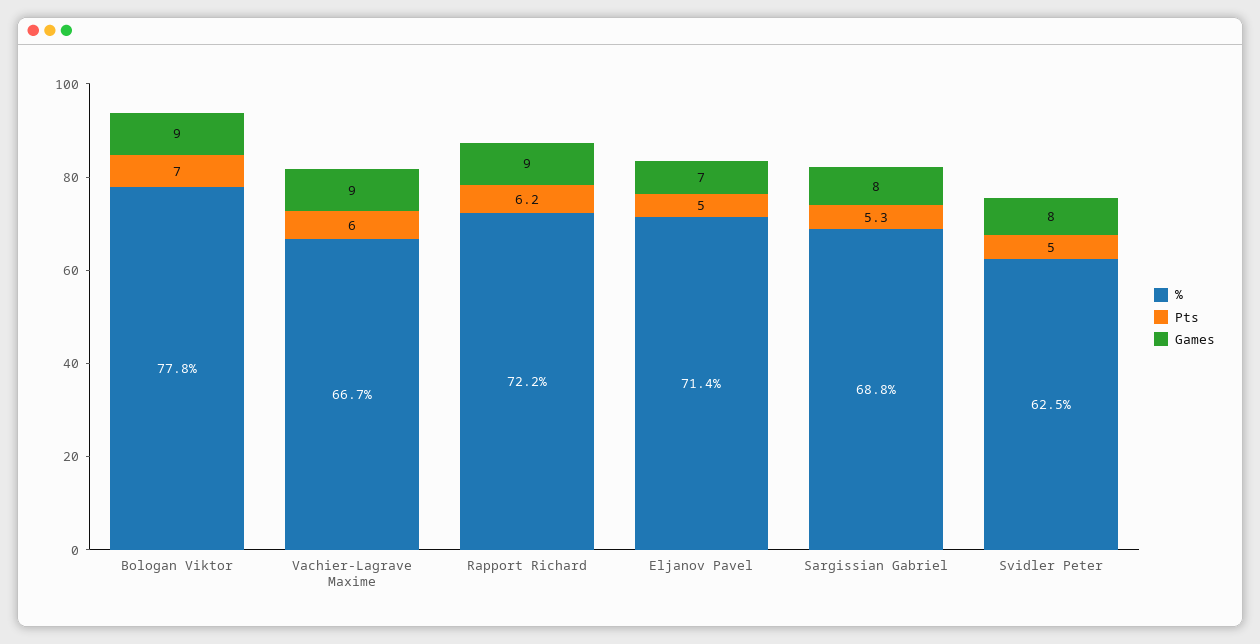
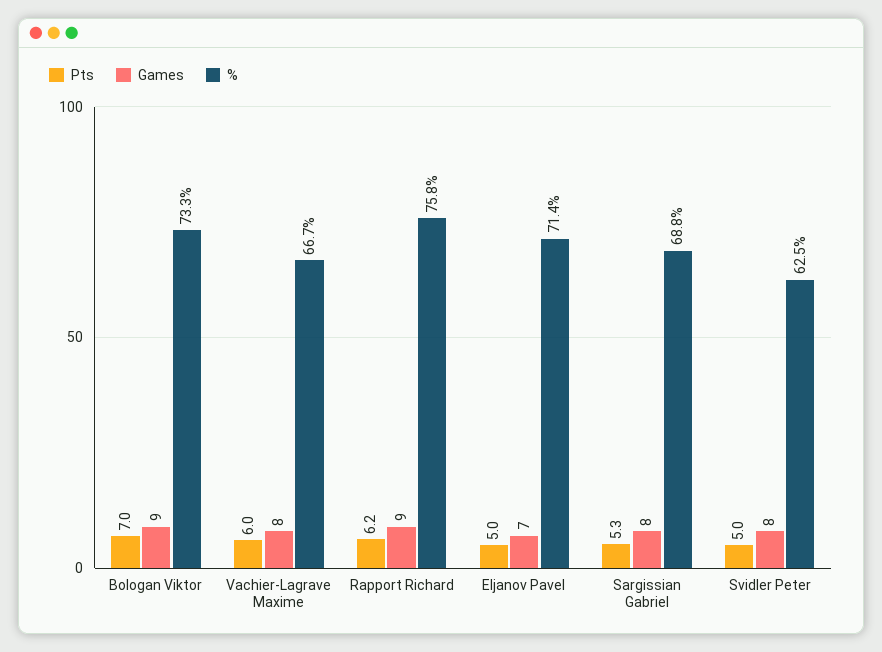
%, Bologan Viktor: 77.8 -> 73.3
Games, Vachier-Lagrave Maxime: 9 -> 8
%, Rapport Richard: 72.2 -> 75.8

